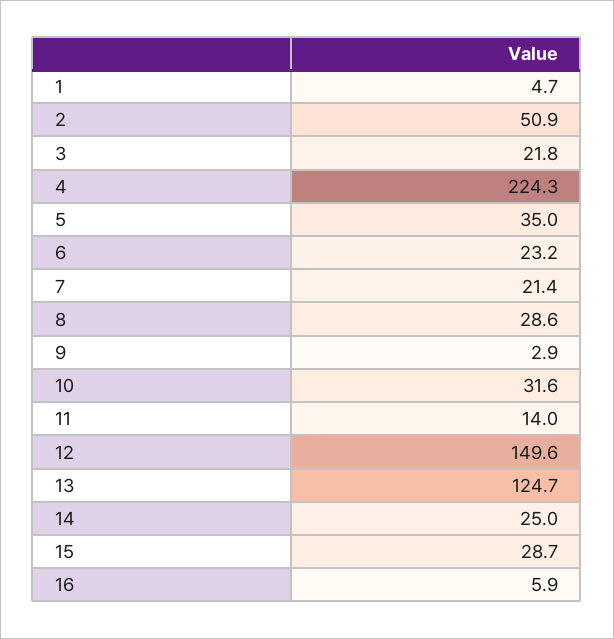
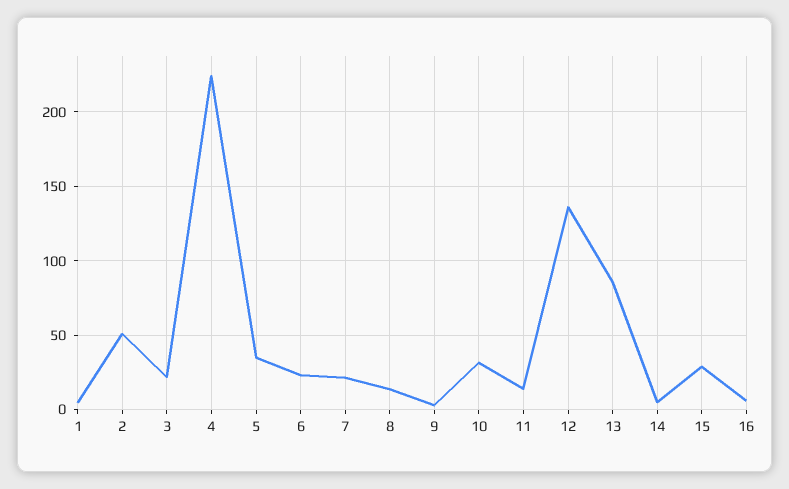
8: 28.6 -> 15
12: 149.6 -> 135
13: 124.7 -> 85
14: 25 -> 5

